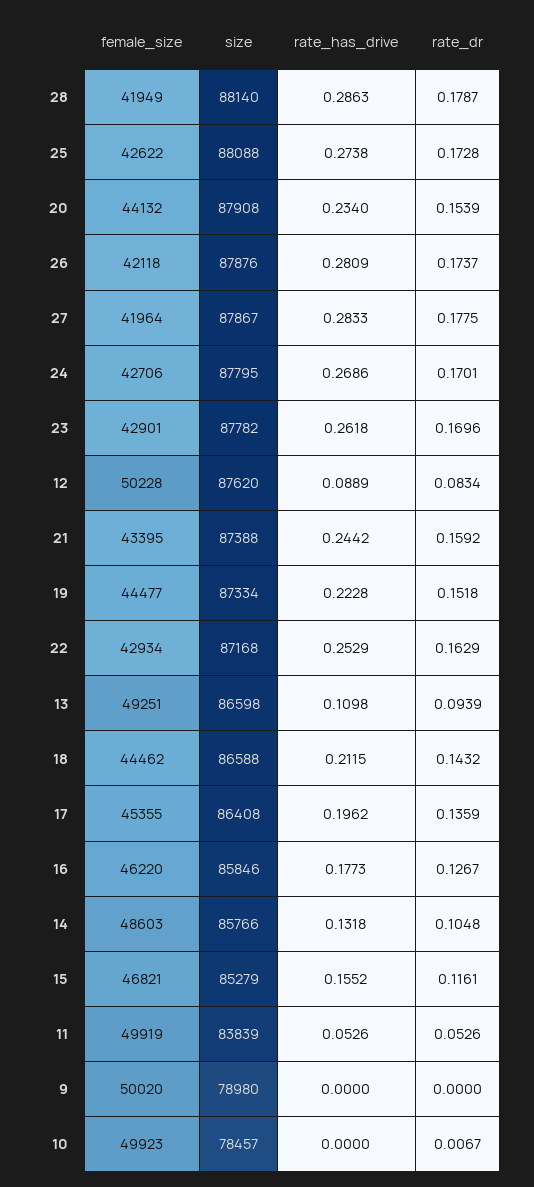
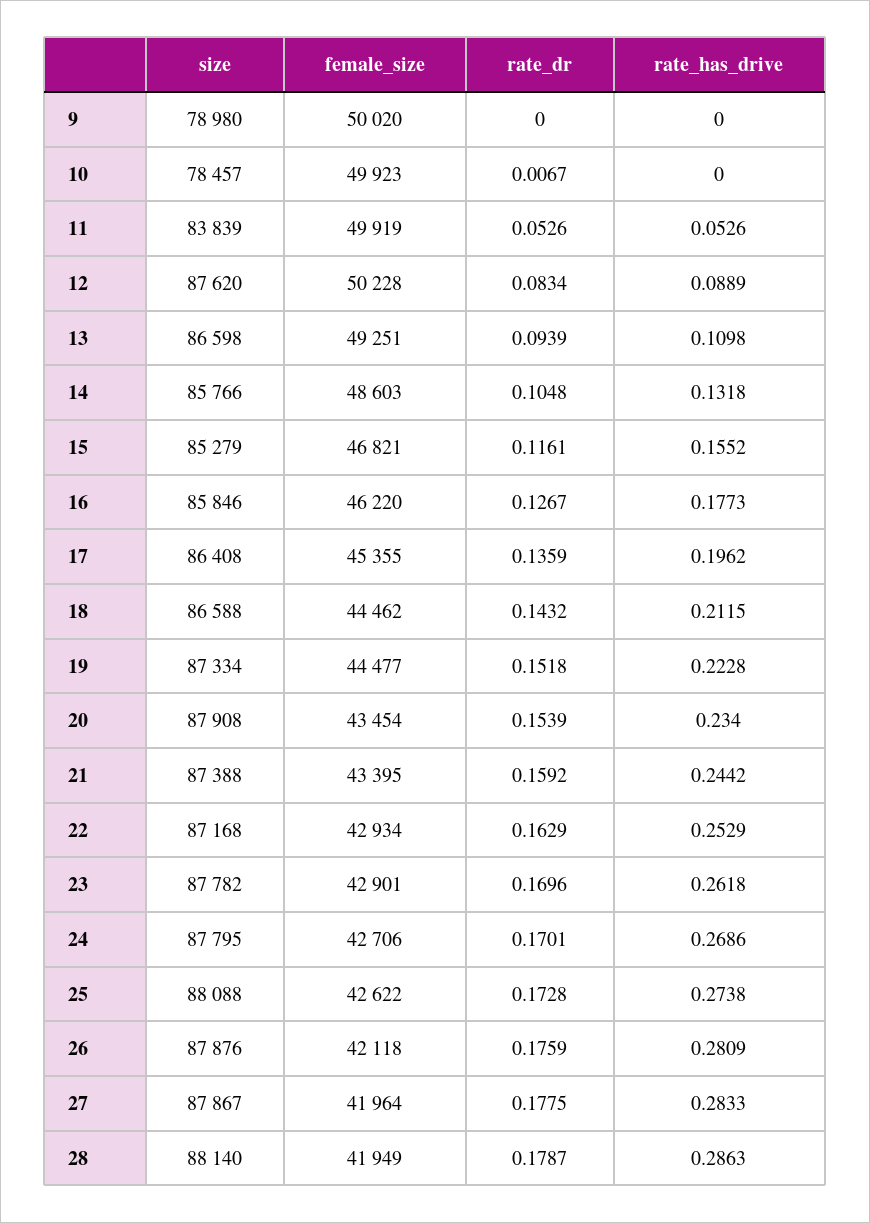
female_size, 20: 44132 -> 43454
rate_dr, 26: 0.1737 -> 0.1759

